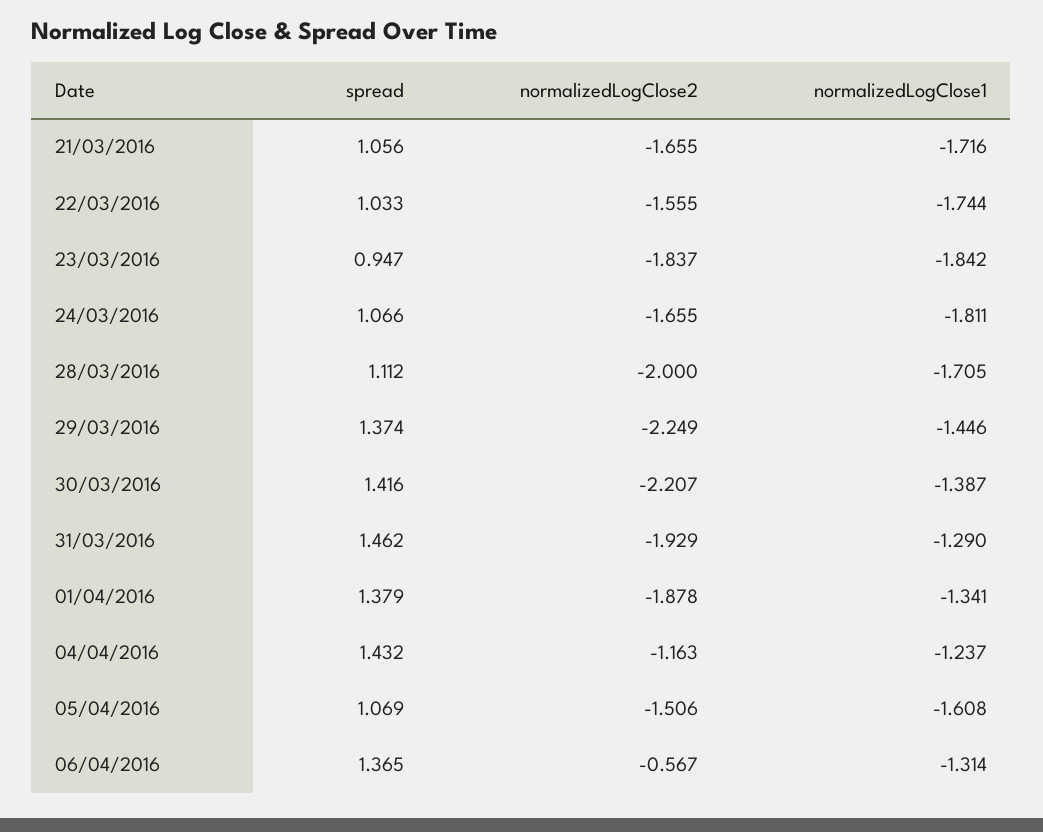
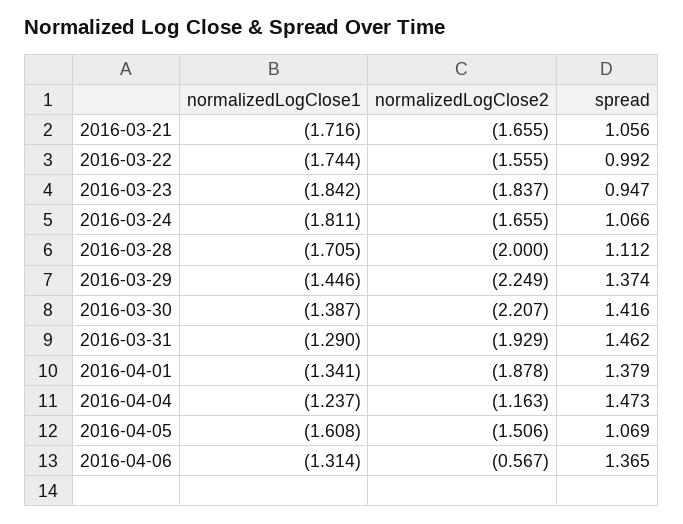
spread, 22/03/2016: 1.033 -> 0.992
spread, 04/04/2016: 1.432 -> 1.473

